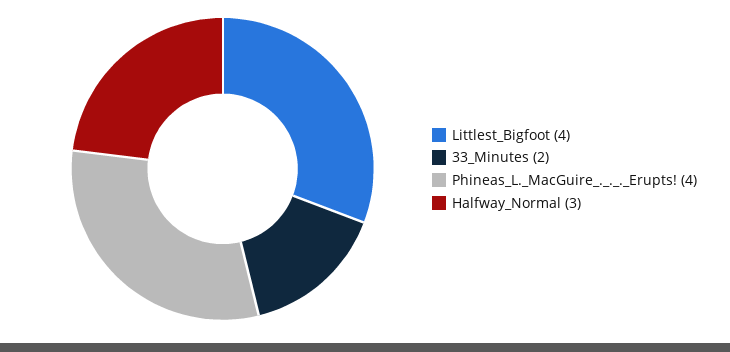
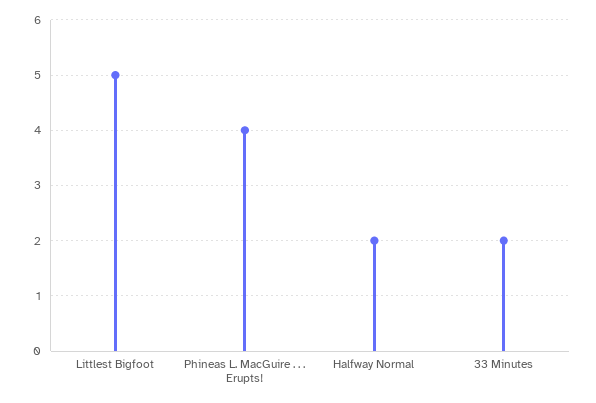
Littlest_Bigfoot: 4 -> 5
Halfway_Normal: 3 -> 2

